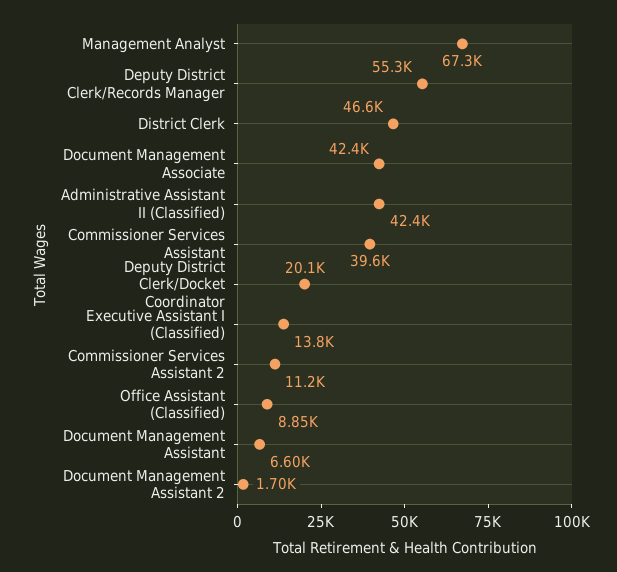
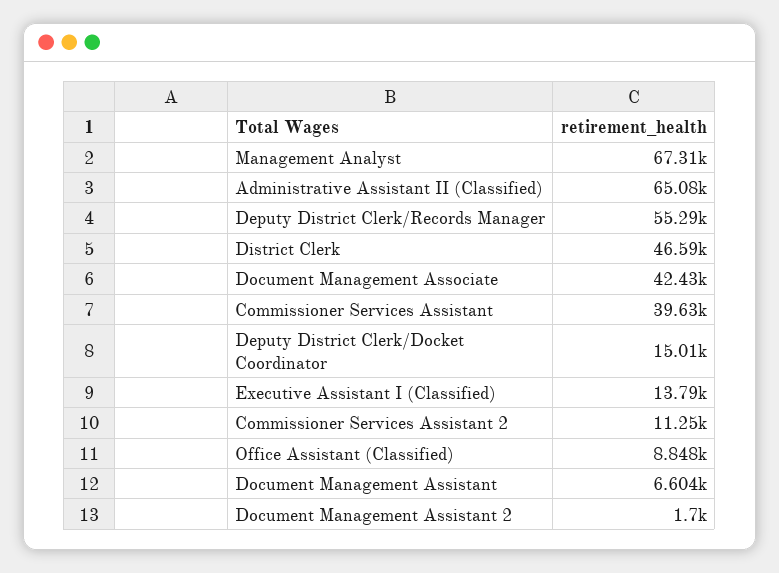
Administrative Assistant II (Classified): 42400 -> 65080
Deputy District Clerk/Docket Coordinator: 20100 -> 15010

